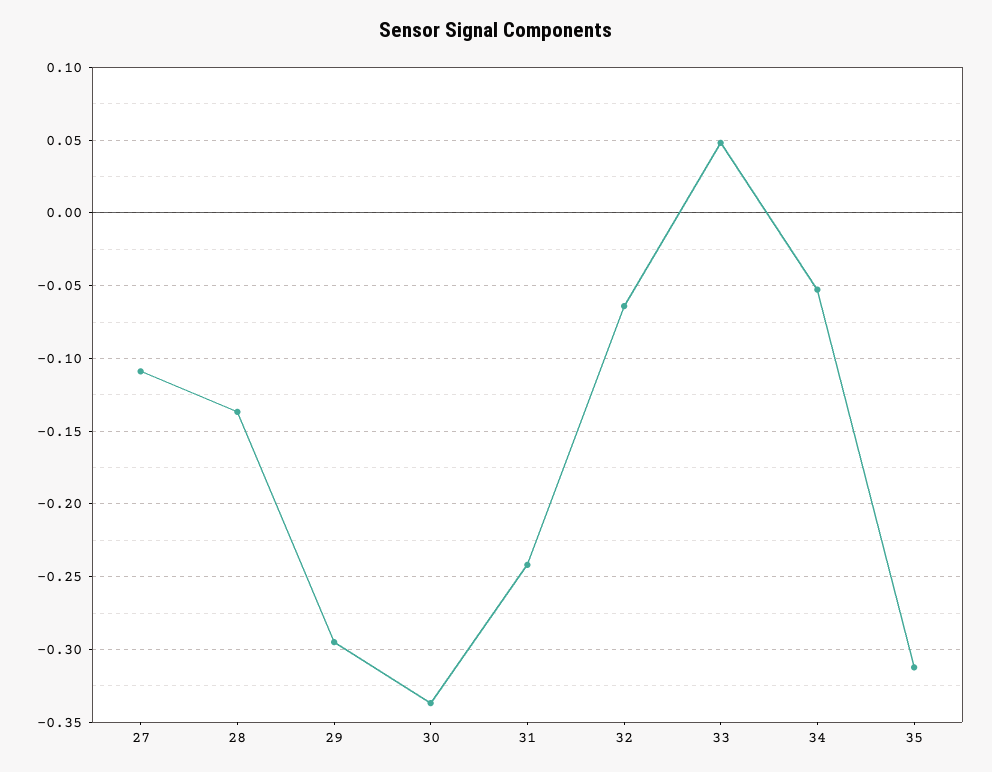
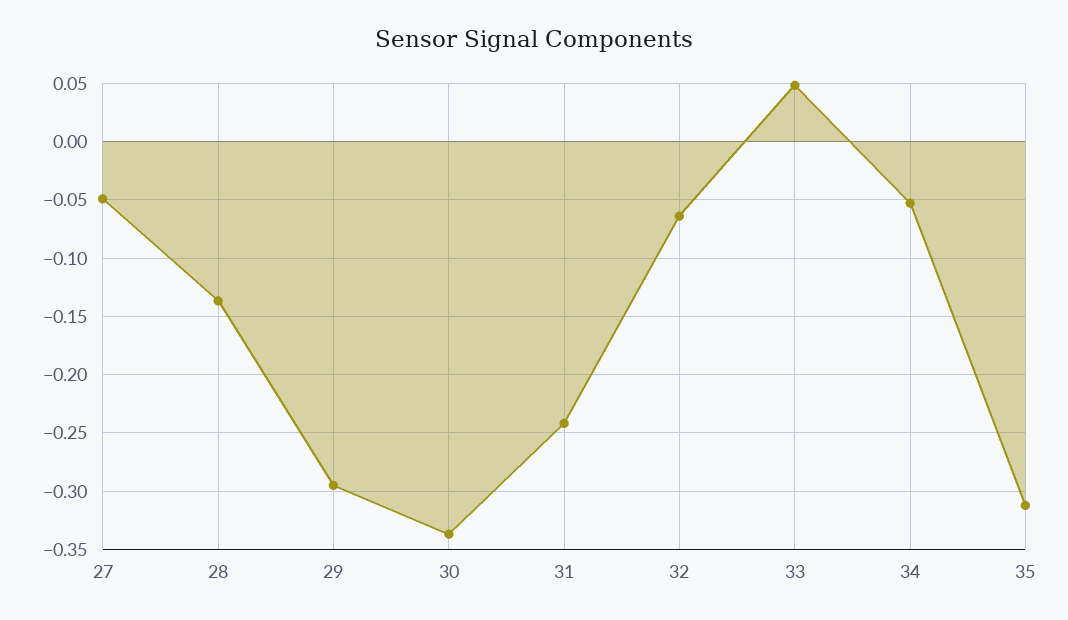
27: -0.11 -> -0.05

